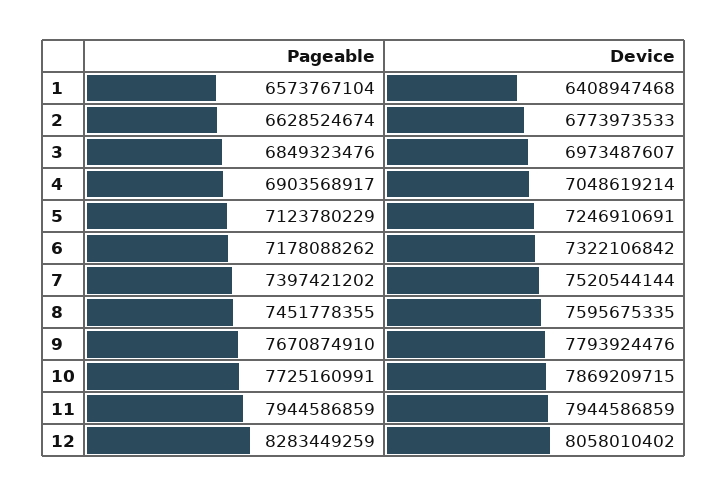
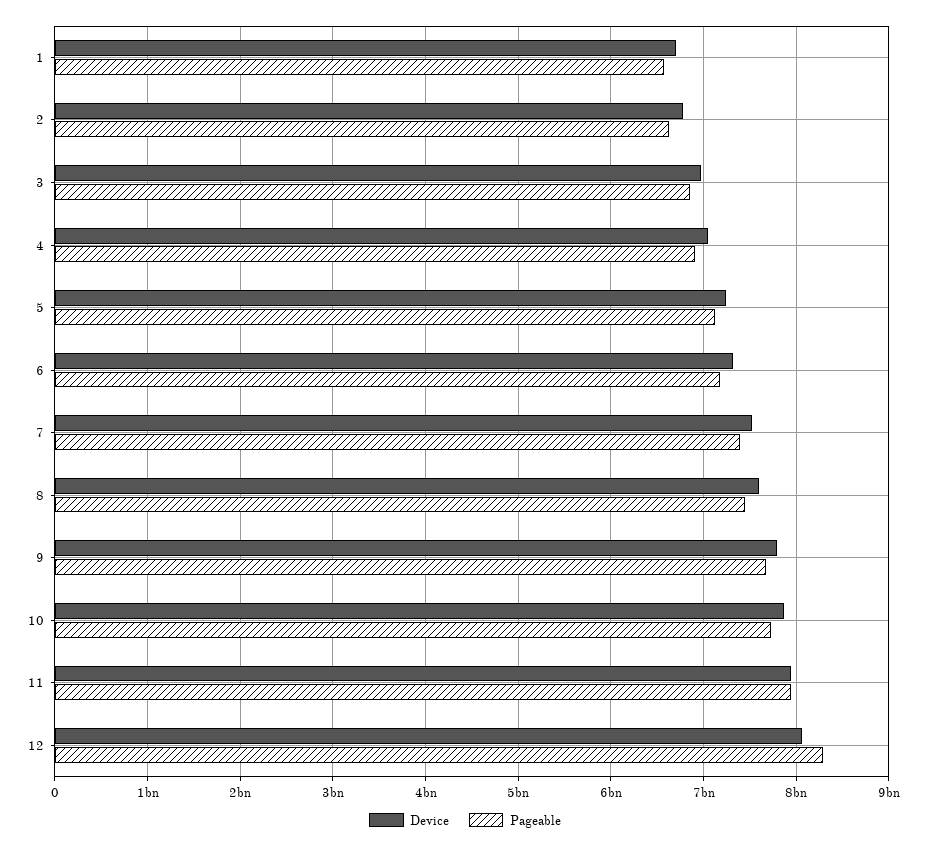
Device, 1: 6408947468 -> 6700000000

